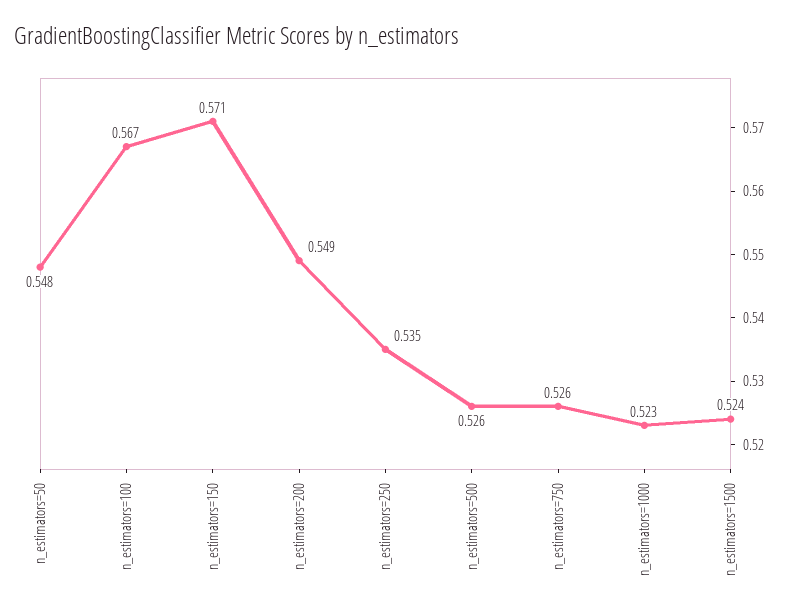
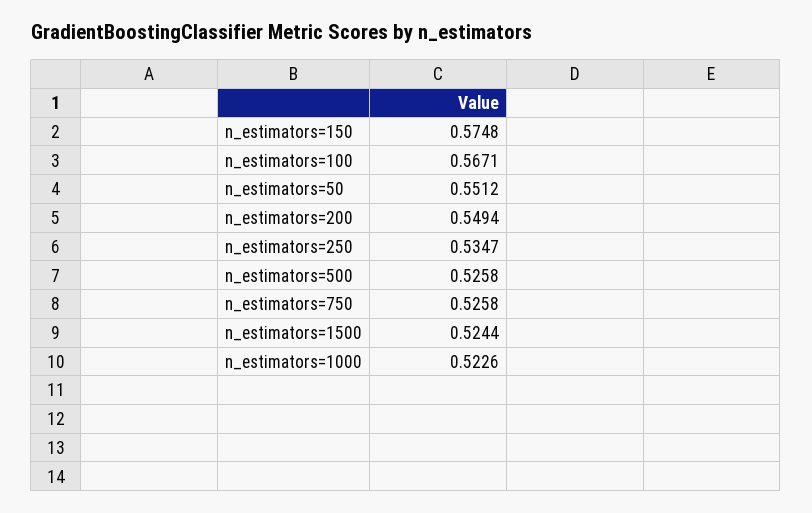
n_estimators=50: 0.548 -> 0.5512
n_estimators=150: 0.571 -> 0.5748

